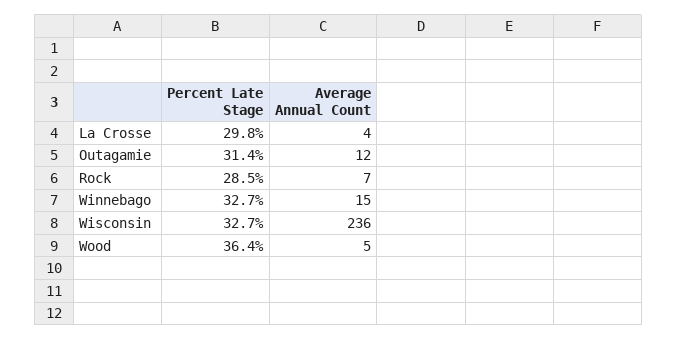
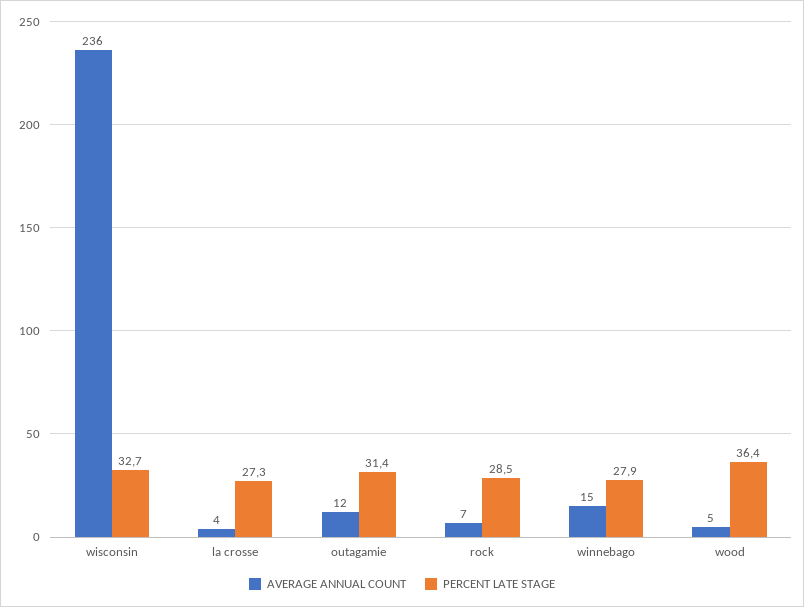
Percent Late Stage, La Crosse: 29.8 -> 27.3
Percent Late Stage, Winnebago: 32.7 -> 27.9

